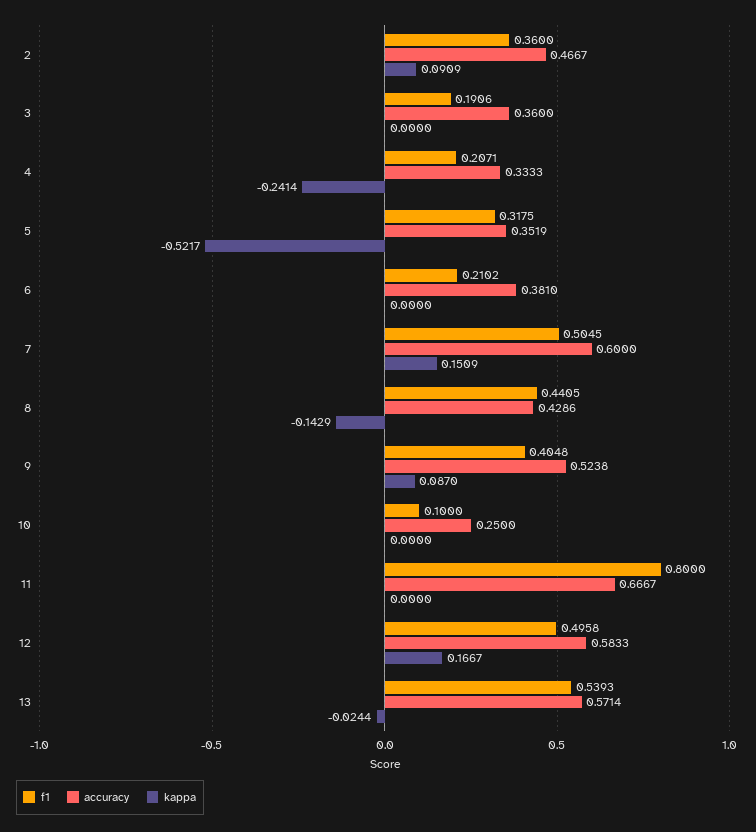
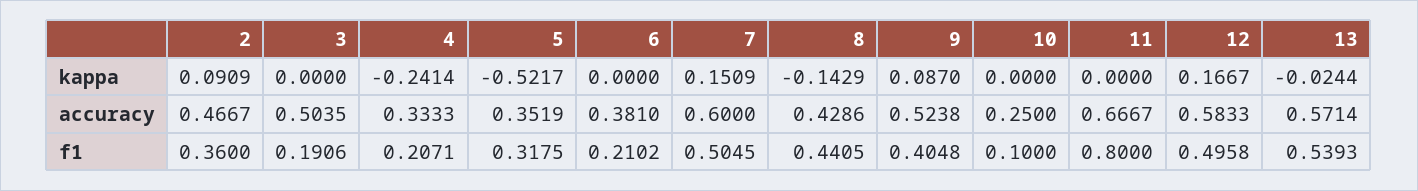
accuracy, 3: 0.36 -> 0.5035

